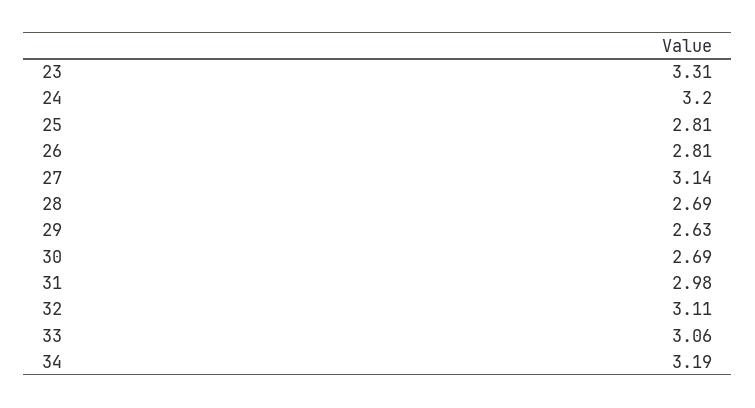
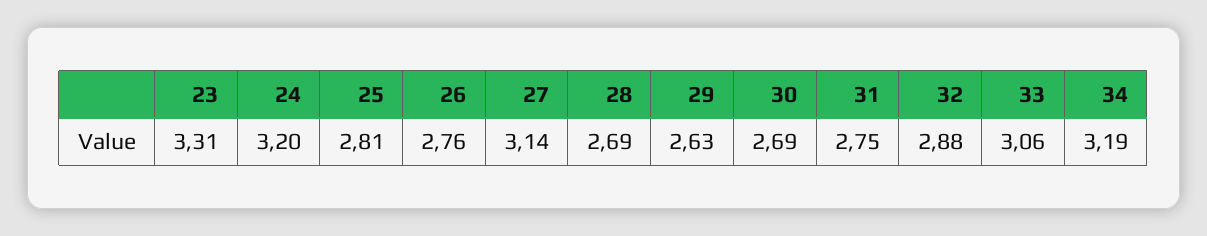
26: 2.81 -> 2.76
31: 2.98 -> 2.75
32: 3.11 -> 2.88

